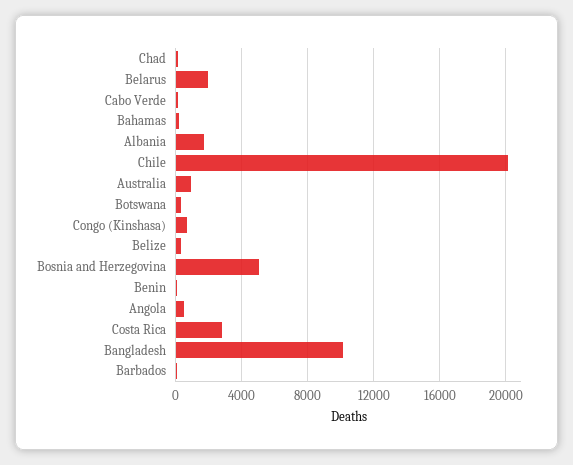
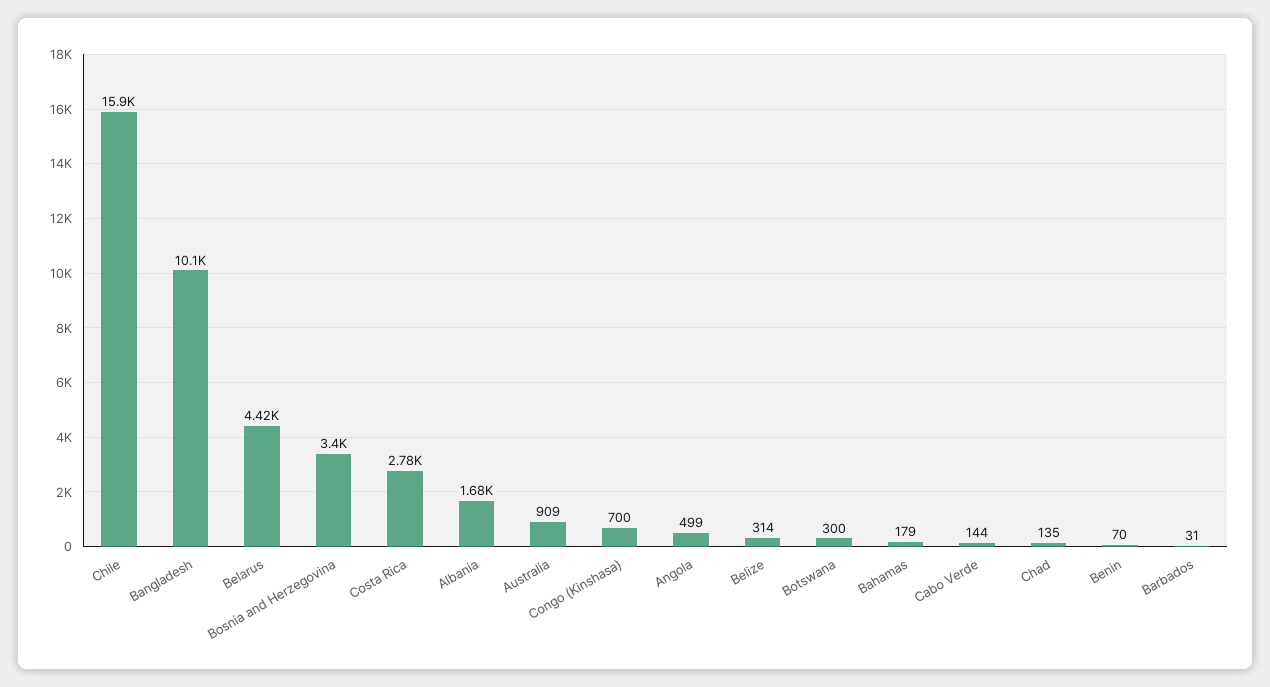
Belarus: 2000 -> 4420
Chile: 20000 -> 15900
Bosnia and Herzegovina: 5000 -> 3400

